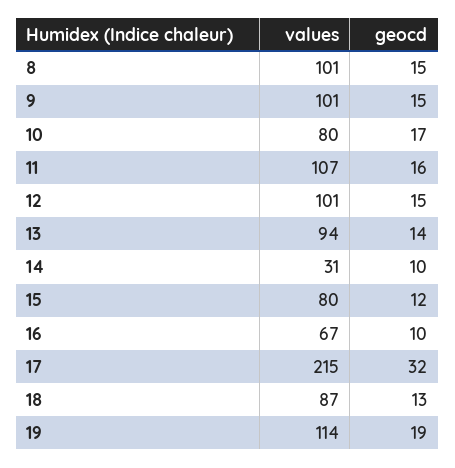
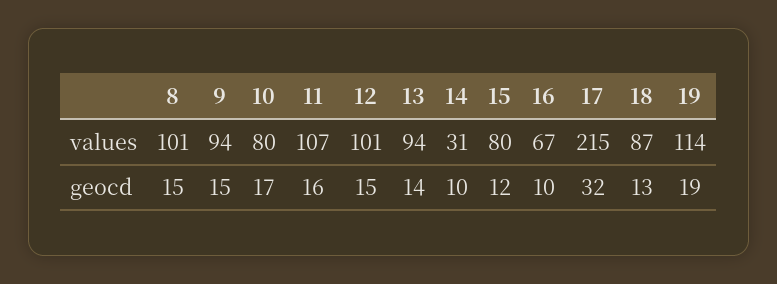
values, 9: 101 -> 94

